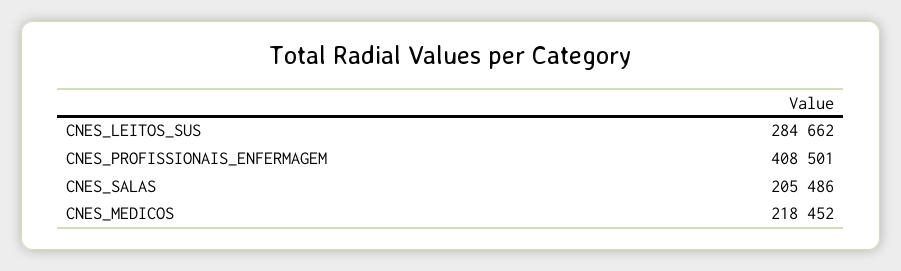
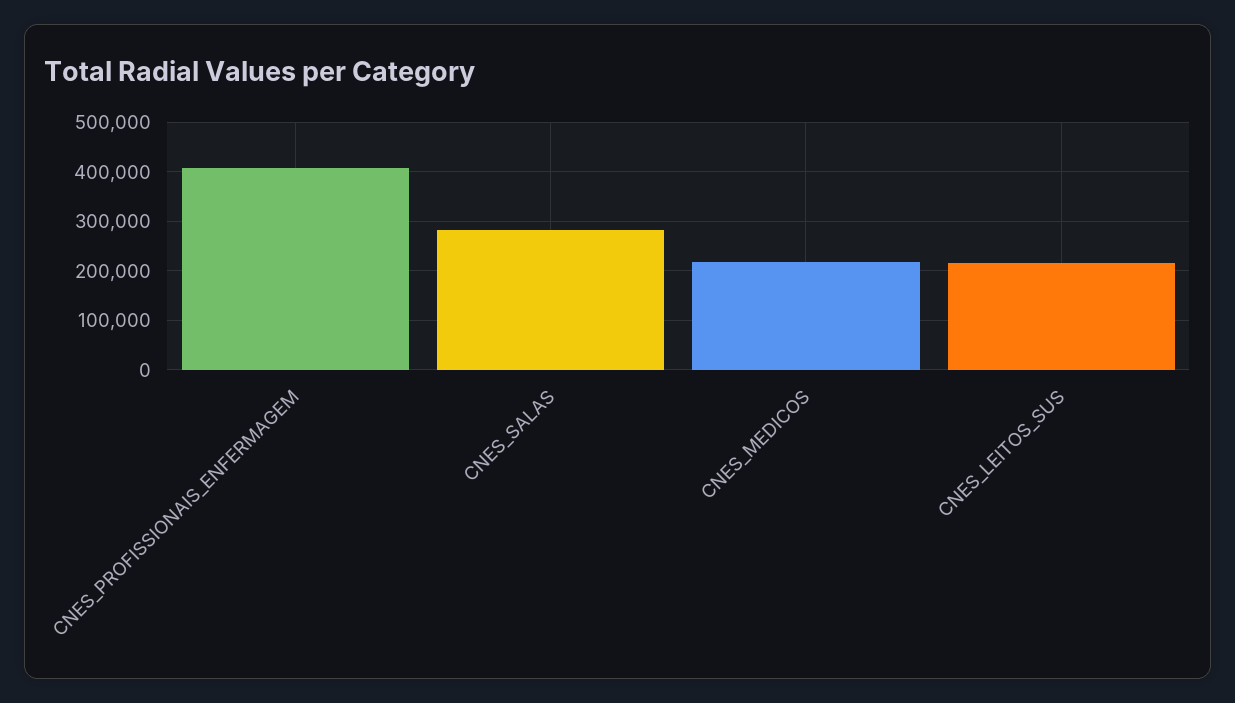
CNES_LEITOS_SUS: 284662 -> 220000
CNES_SALAS: 205486 -> 280000

